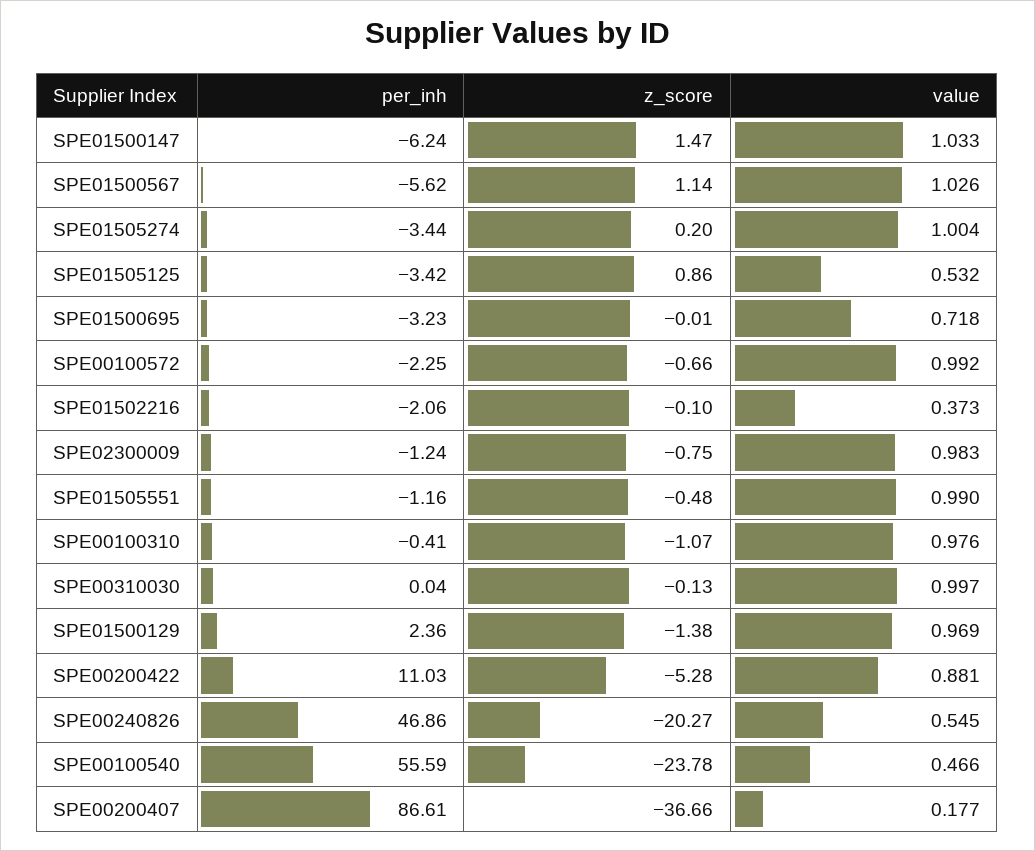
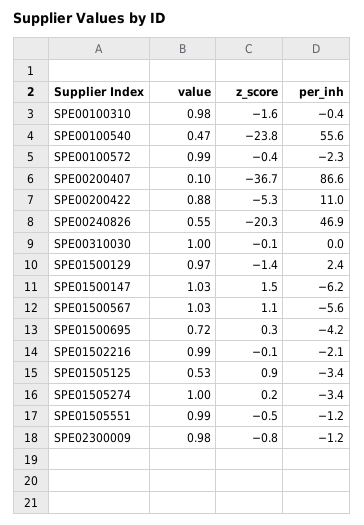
per_inh, SPE01500695: -3.23 -> -4.2
z_score, SPE01500695: -0.01 -> 0.3
z_score, SPE00100572: -0.66 -> -0.4
value, SPE01502216: 0.373 -> 0.99
z_score, SPE00100310: -1.07 -> -1.6
value, SPE00200407: 0.177 -> 0.1

